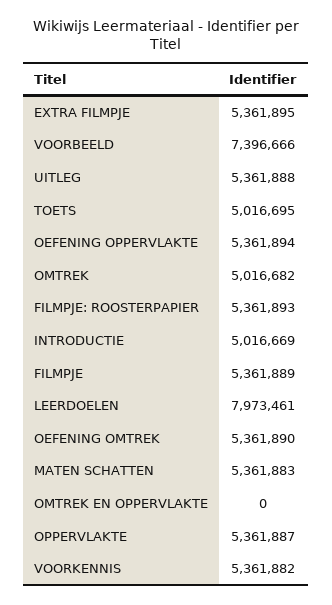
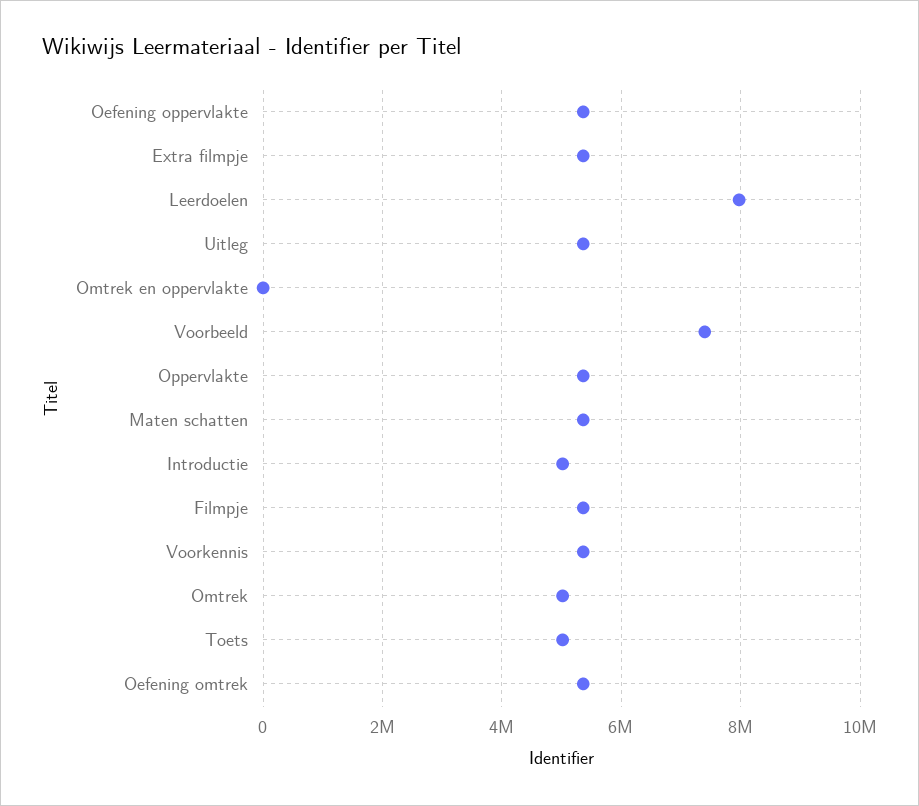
FILMPJE: ROOSTERPAPIER: 5361893 -> none

